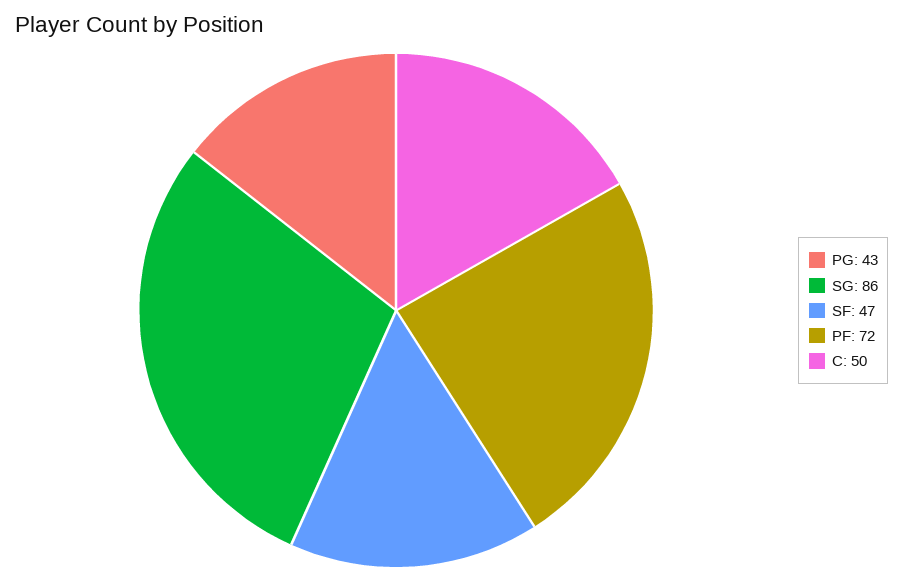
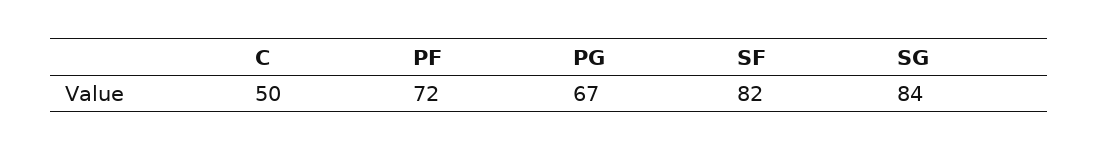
PG: 43 -> 67
SG: 86 -> 84
SF: 47 -> 82

